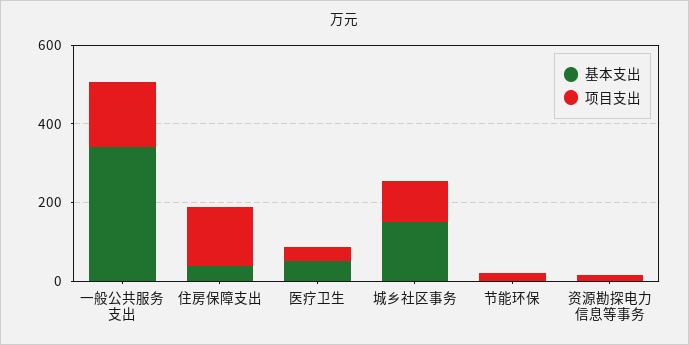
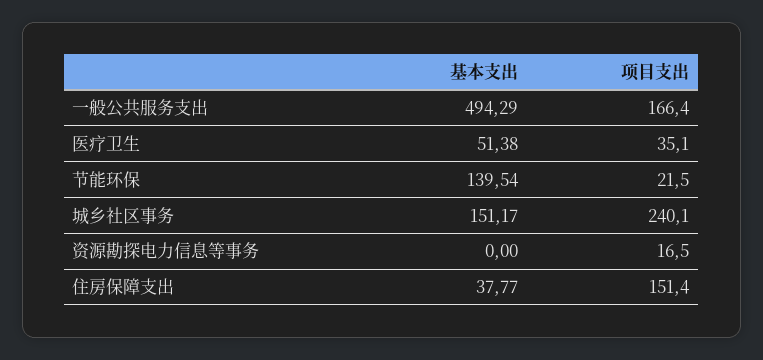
基本支出, 一般公共服务支出: 350 -> 494.29
项目支出, 城乡社区事务: 100 -> 240.1
基本支出, 节能环保: 0 -> 139.54

